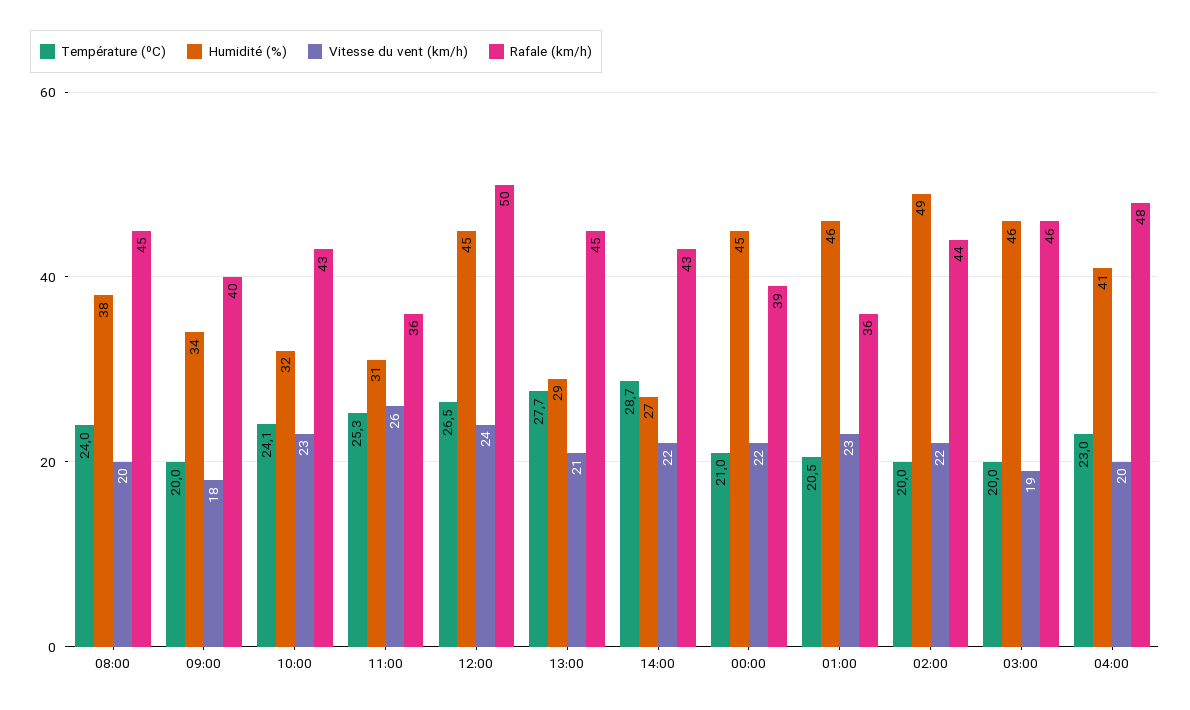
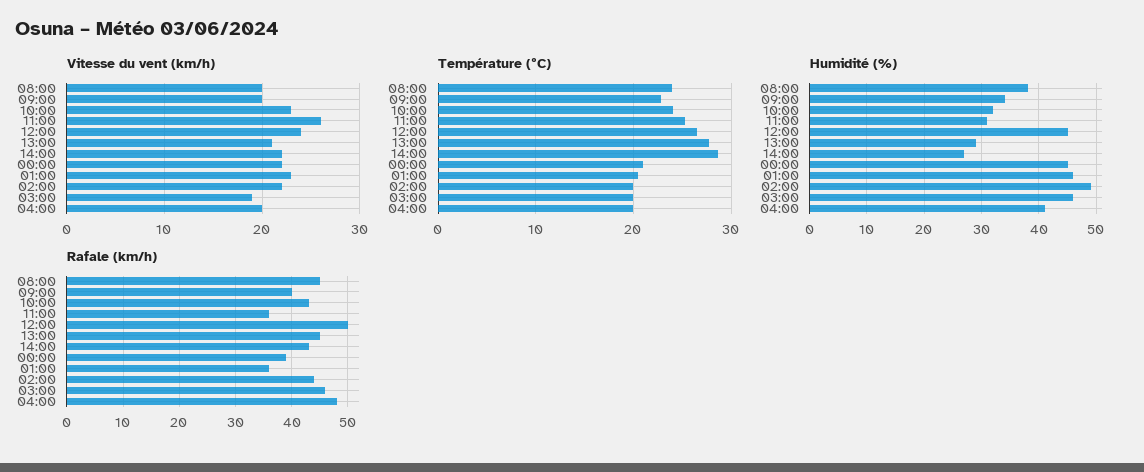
Température (ºC), 09:00: 20 -> 23
Vitesse du vent (km/h), 09:00: 18 -> 20
Température (ºC), 04:00: 23 -> 20

